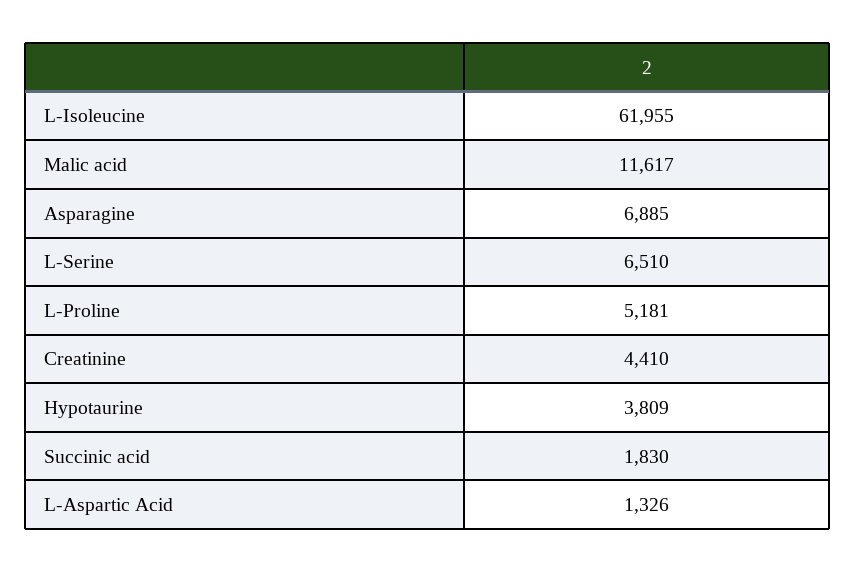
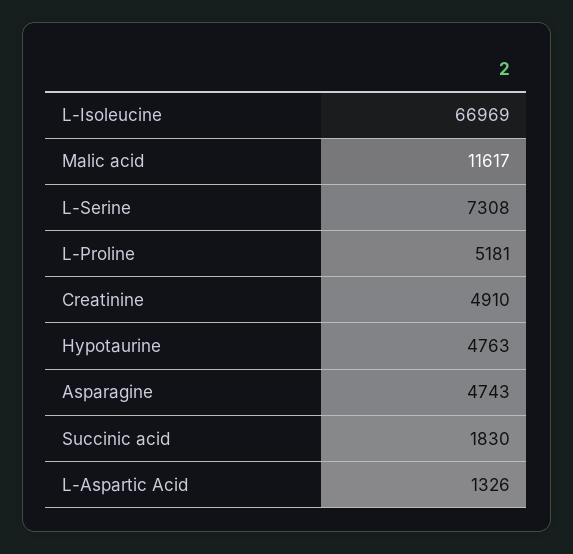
L-Isoleucine: 61955 -> 66969
Asparagine: 6885 -> 4743
L-Serine: 6510 -> 7308
Creatinine: 4410 -> 4910
Hypotaurine: 3809 -> 4763

